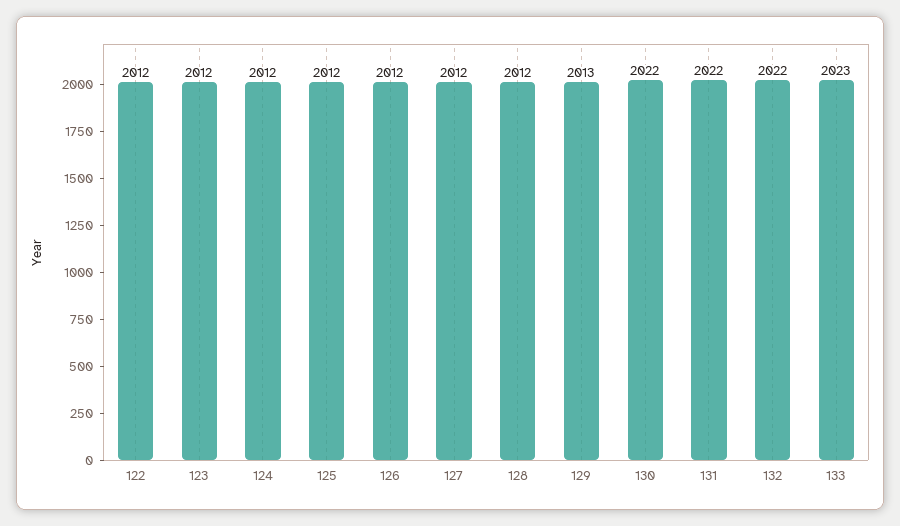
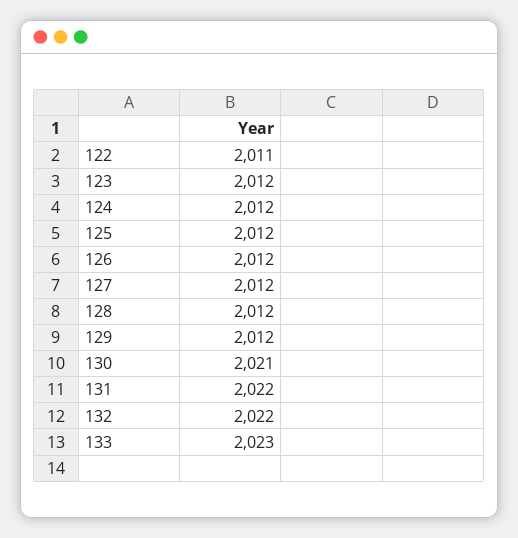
122: 2012 -> 2011
129: 2013 -> 2012
130: 2022 -> 2021

